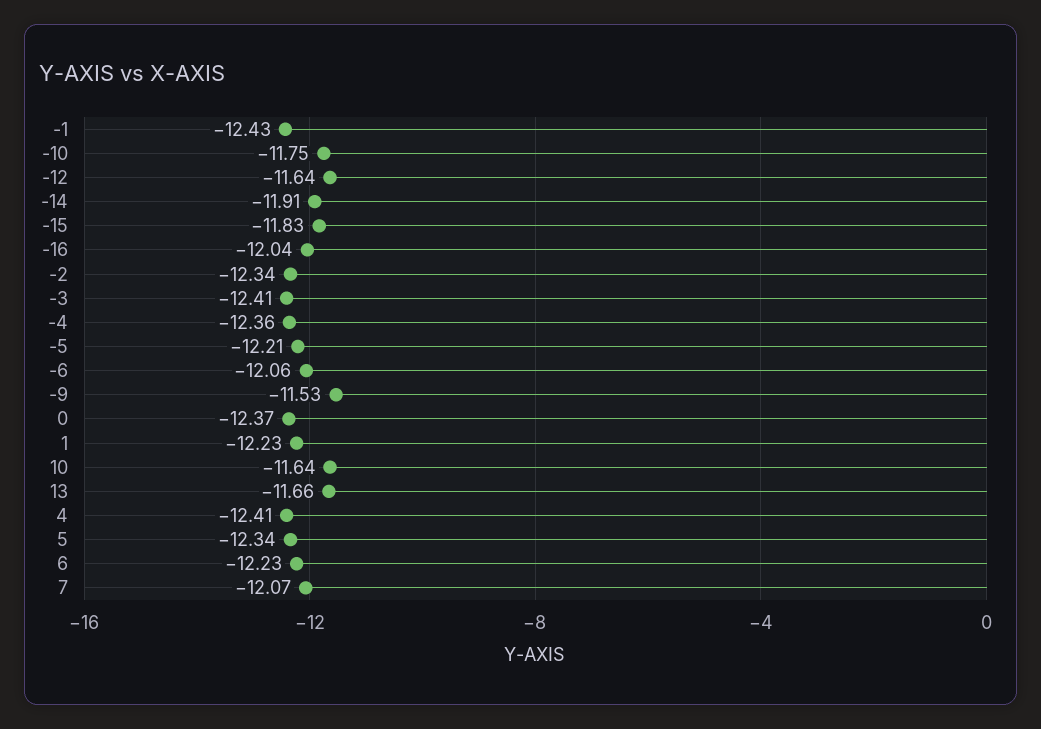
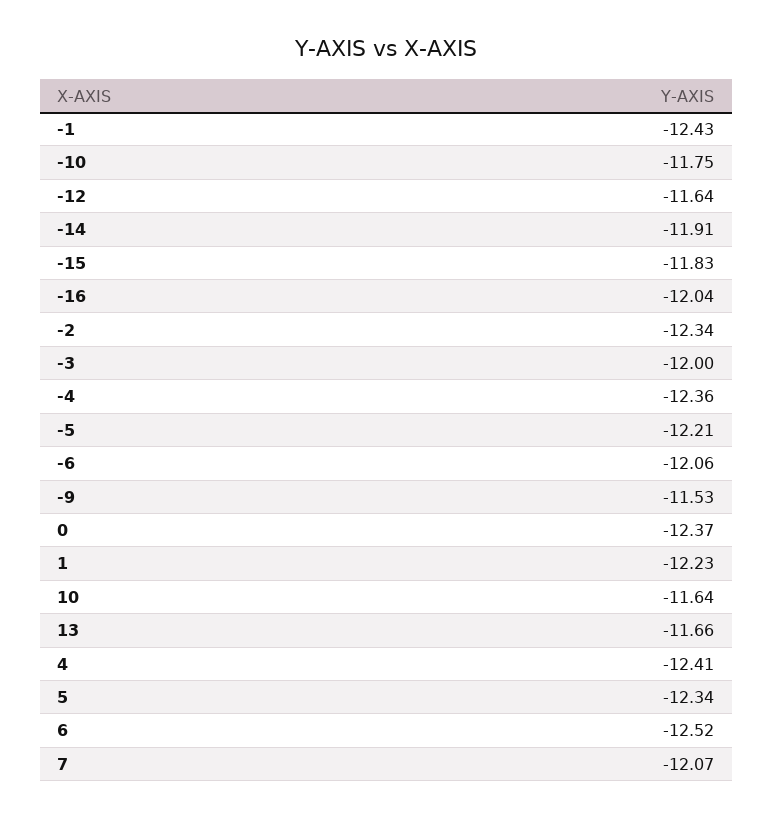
-3: -12.41 -> -12
6: -12.23 -> -12.52

